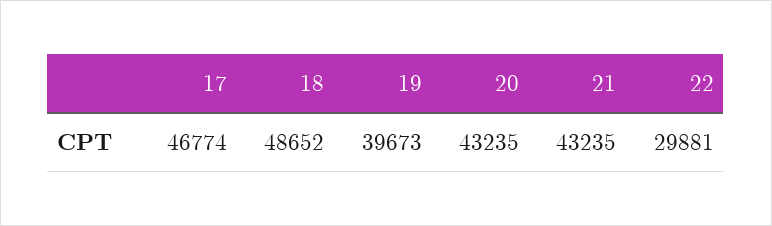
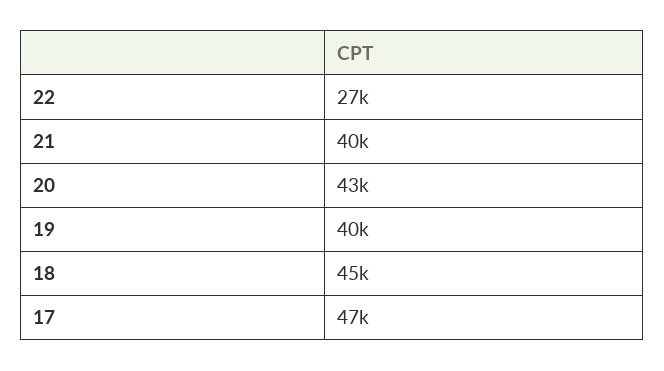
18: 48652 -> 45000
21: 43235 -> 40000
22: 29881 -> 27000

